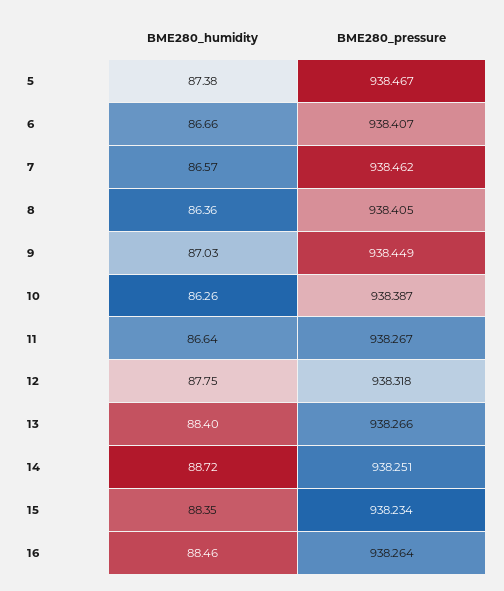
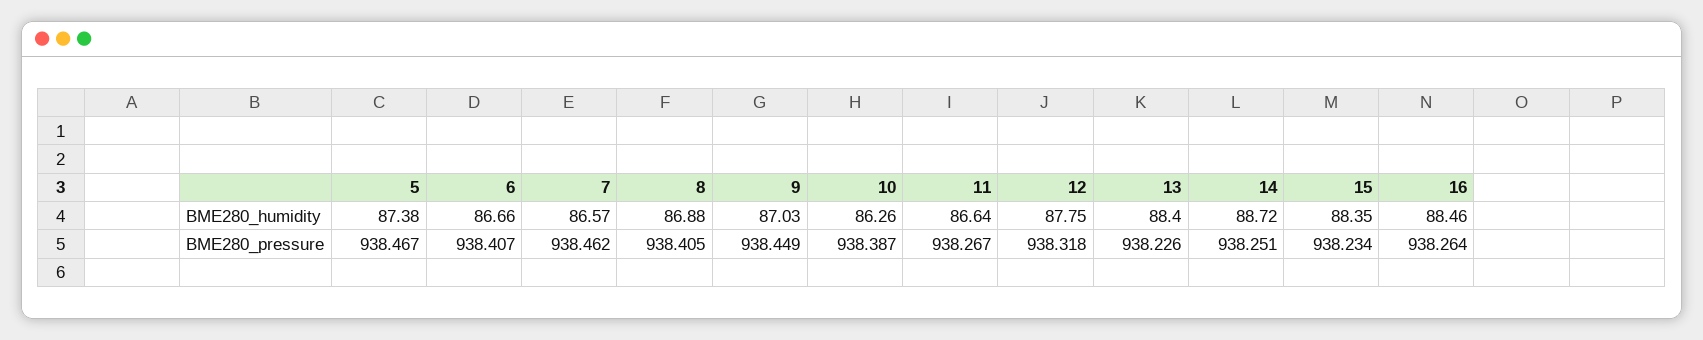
BME280_humidity, 8: 86.36 -> 86.88
BME280_pressure, 13: 938.266 -> 938.226

